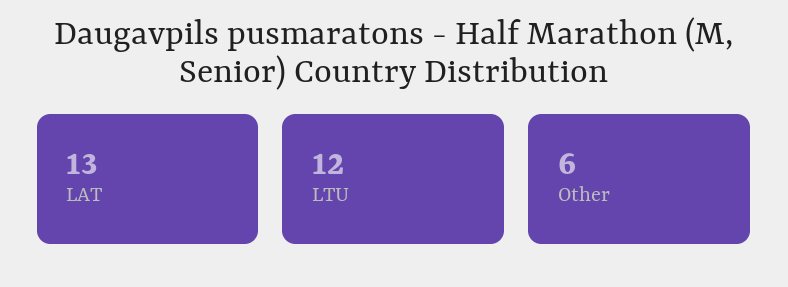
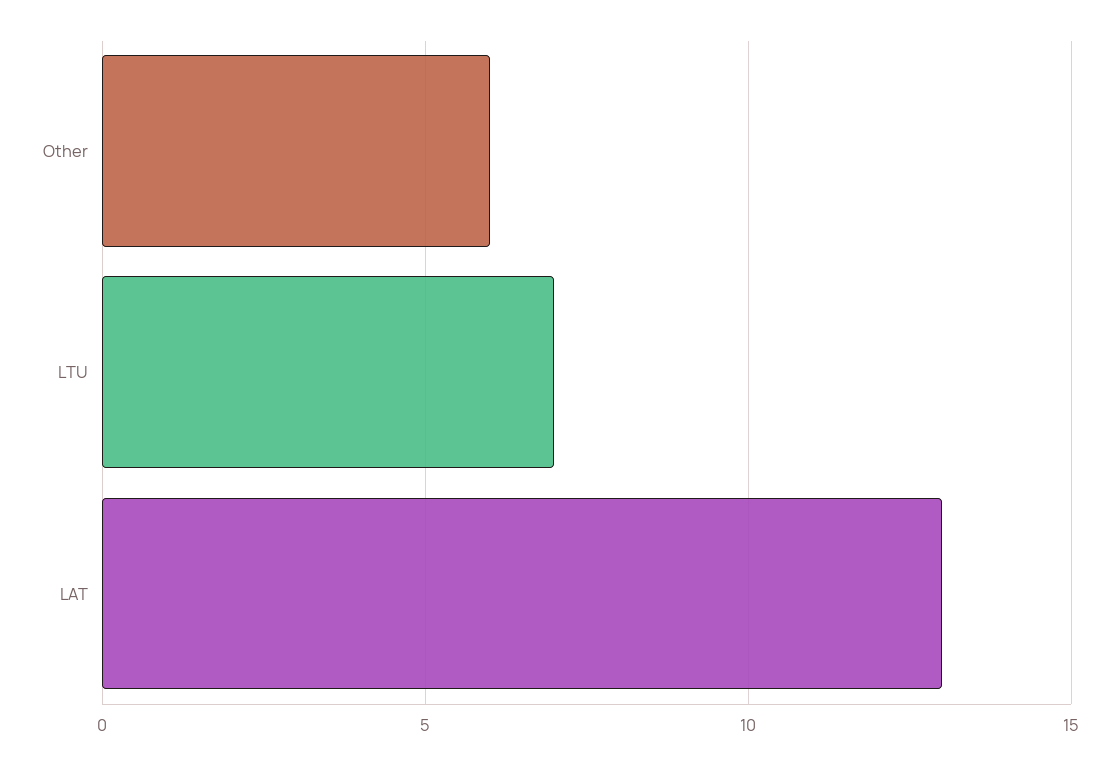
LTU: 12 -> 7

